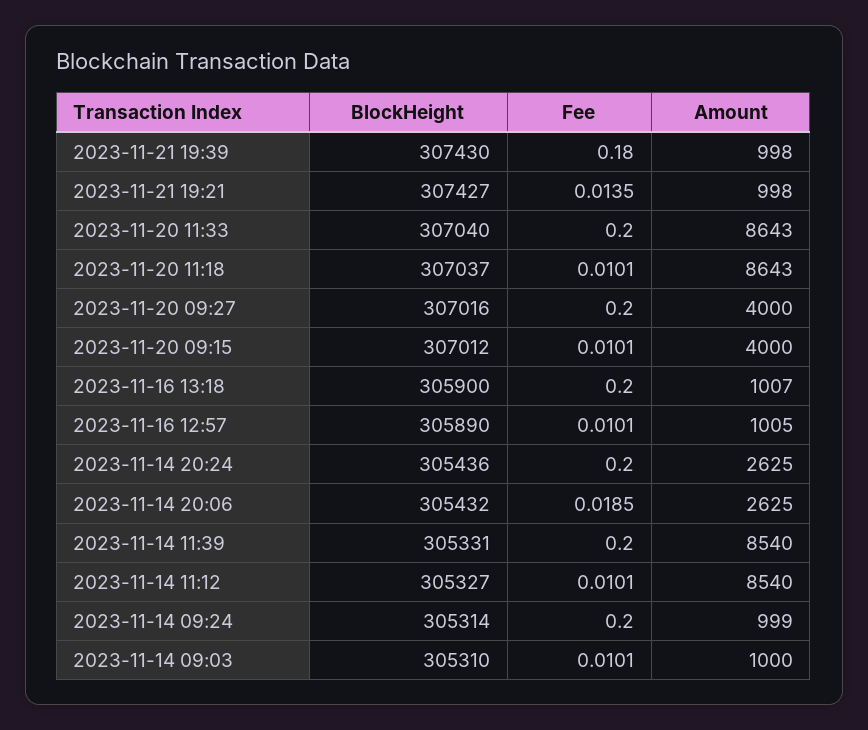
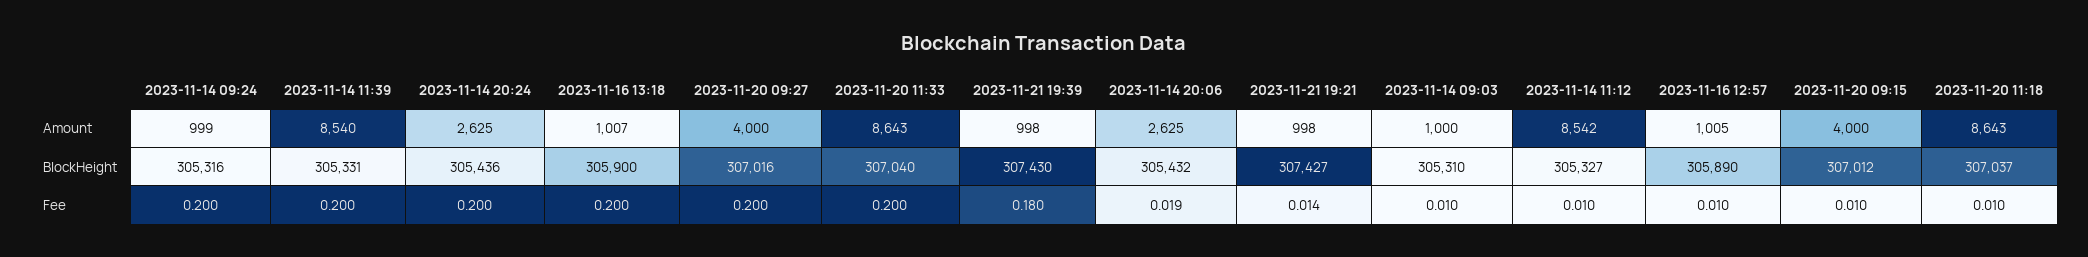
Amount, 2023-11-14 11:12: 8540 -> 8542
BlockHeight, 2023-11-14 09:24: 305314 -> 305316

